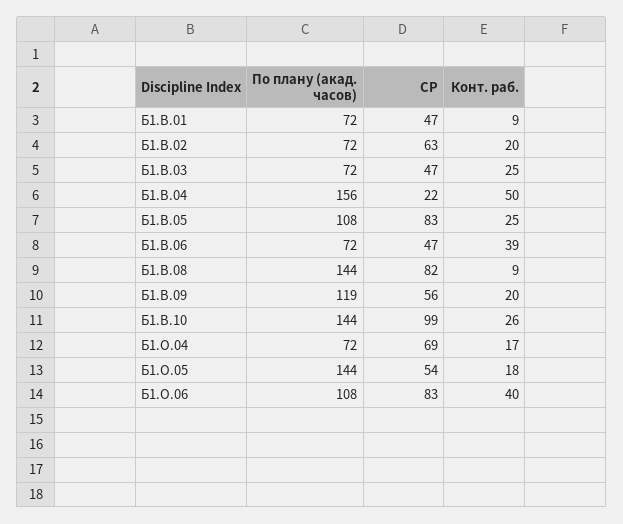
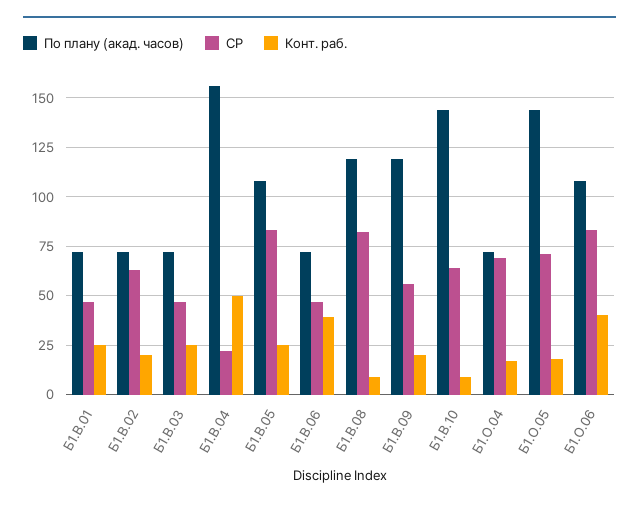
Конт. раб., Б1.В.01: 9 -> 25
По плану (акад. часов), Б1.В.08: 144 -> 120
СР, Б1.В.10: 99 -> 65
Конт. раб., Б1.В.10: 26 -> 10
СР, Б1.О.05: 54 -> 70

